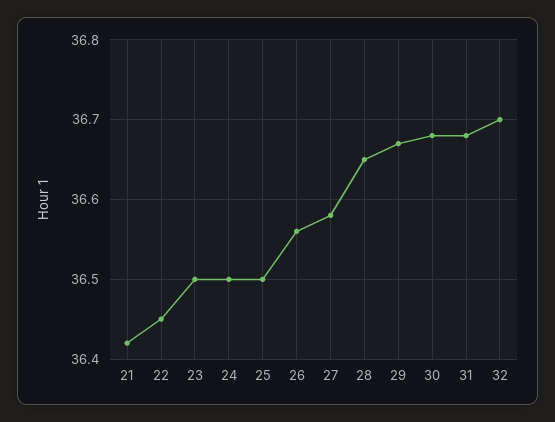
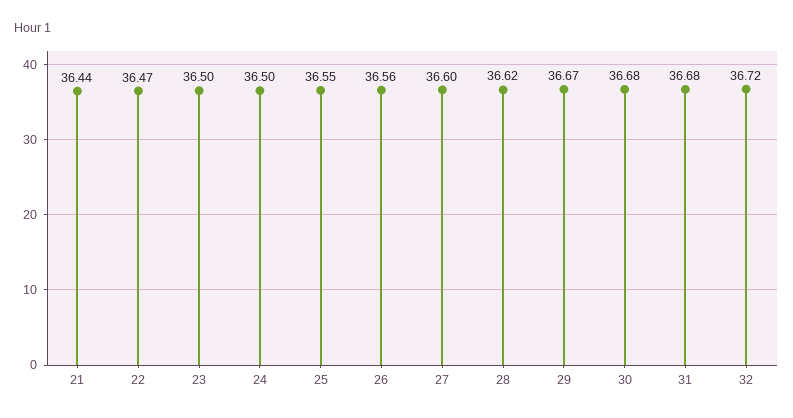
21: 36.42 -> 36.44
22: 36.45 -> 36.47
25: 36.5 -> 36.55
27: 36.58 -> 36.6
28: 36.65 -> 36.62
32: 36.7 -> 36.72

